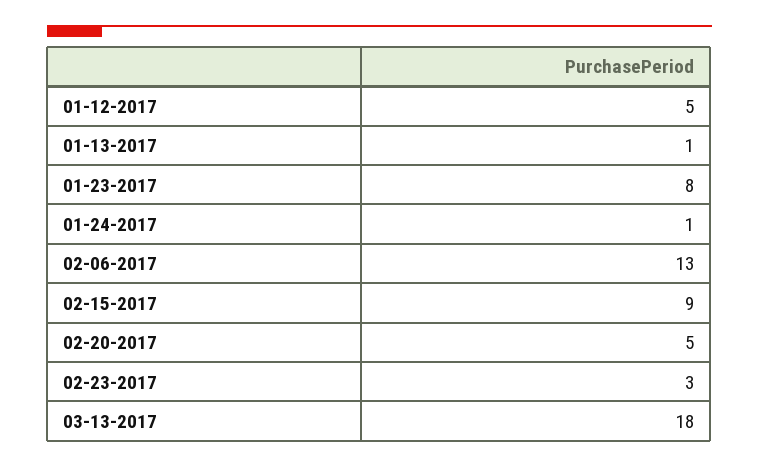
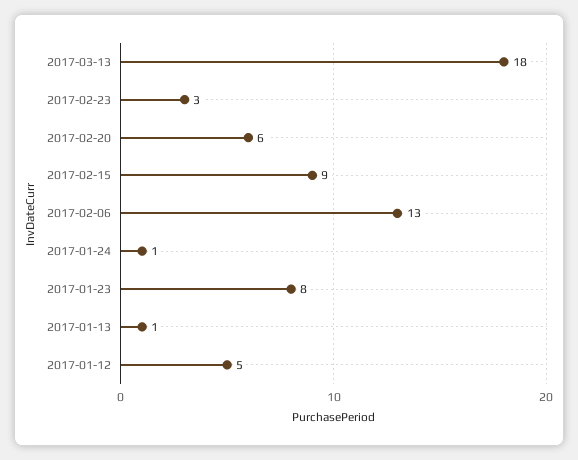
02-20-2017: 5 -> 6

